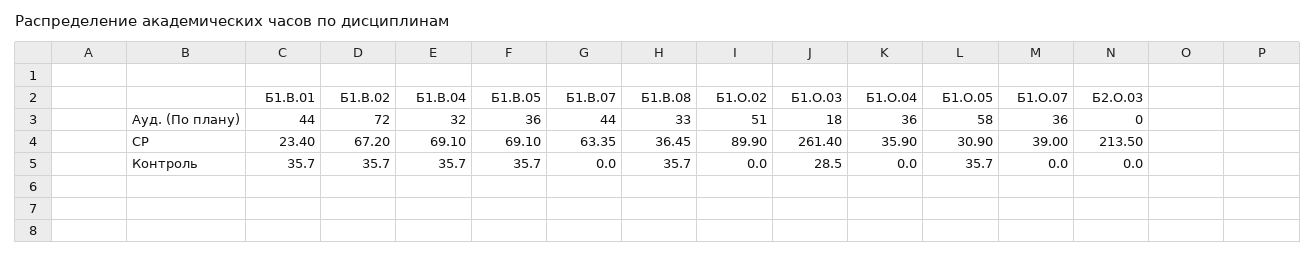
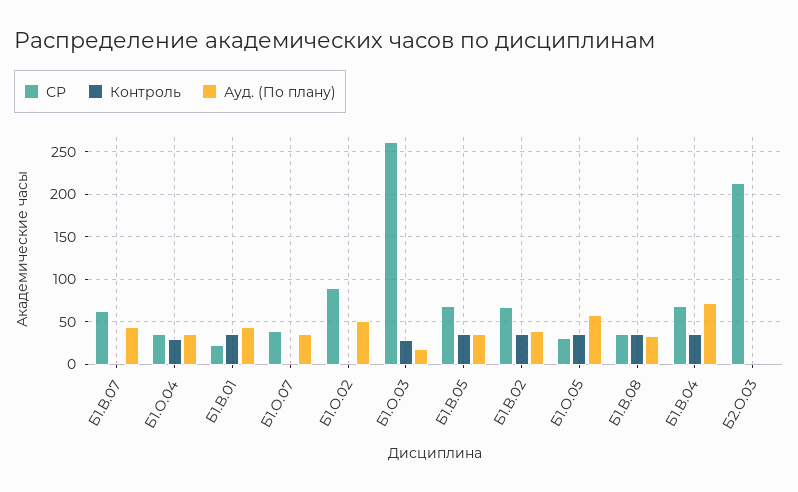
Ауд. (По плану), Б1.В.02: 72 -> 40
Ауд. (По плану), Б1.В.04: 32 -> 70
Контроль, Б1.О.04: 0 -> 30

